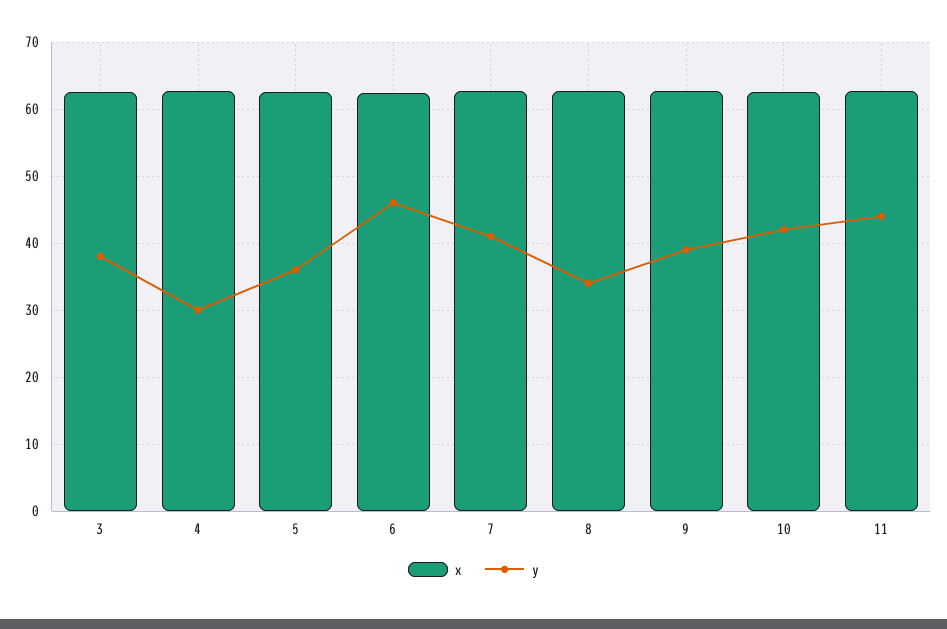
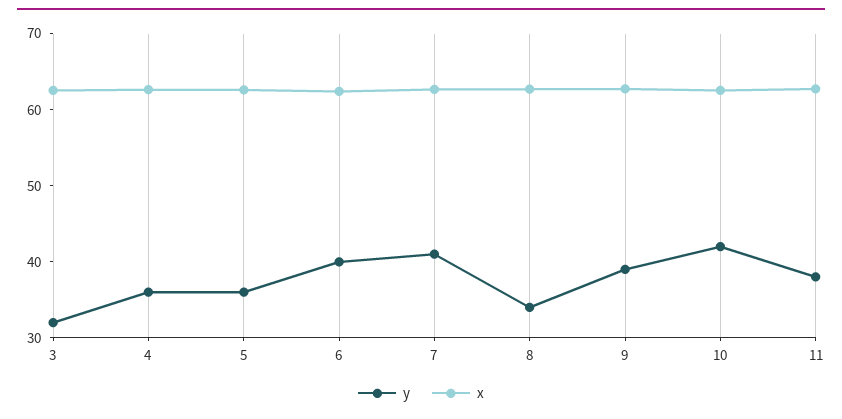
y, 3: 38 -> 32
y, 4: 30 -> 36
y, 6: 46 -> 40
y, 11: 44 -> 38

